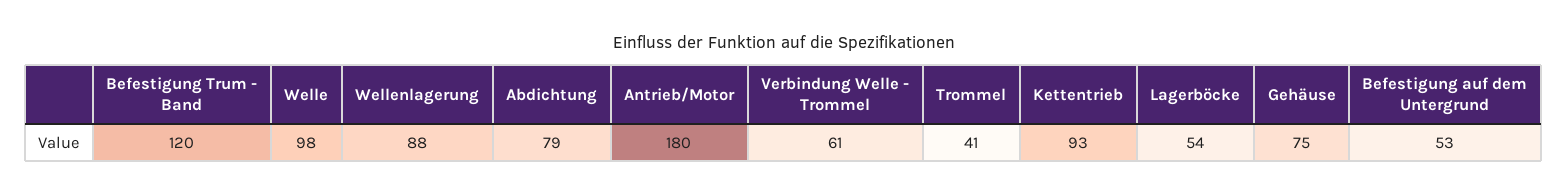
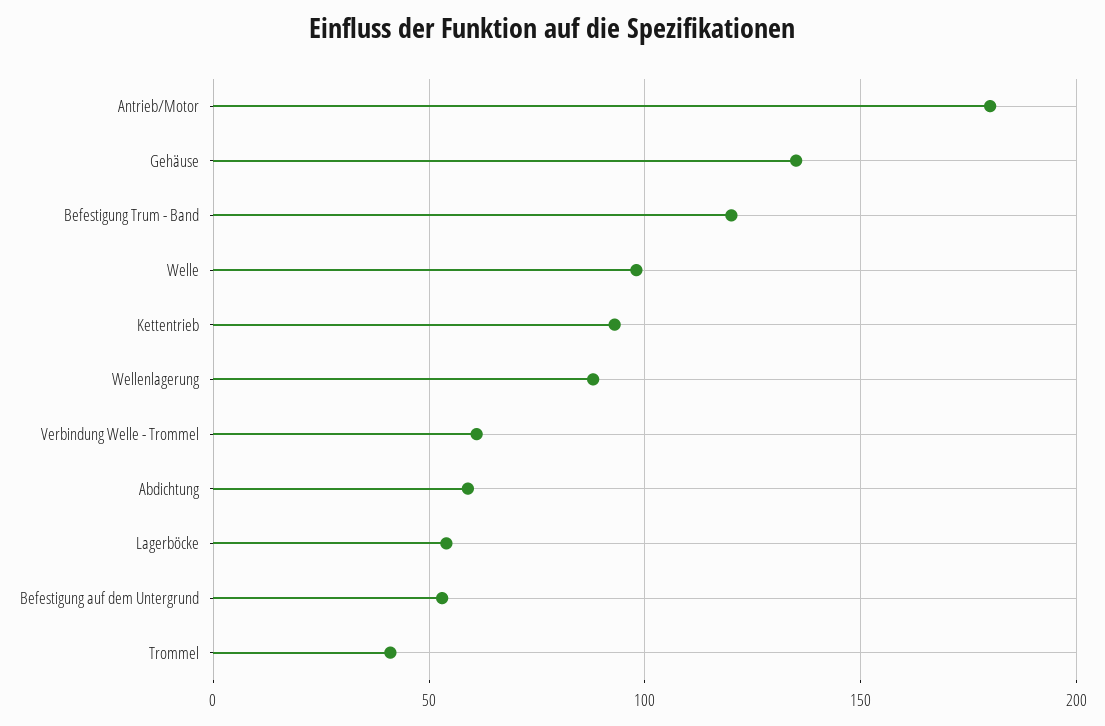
Abdichtung: 79 -> 60
Gehäuse: 75 -> 135

